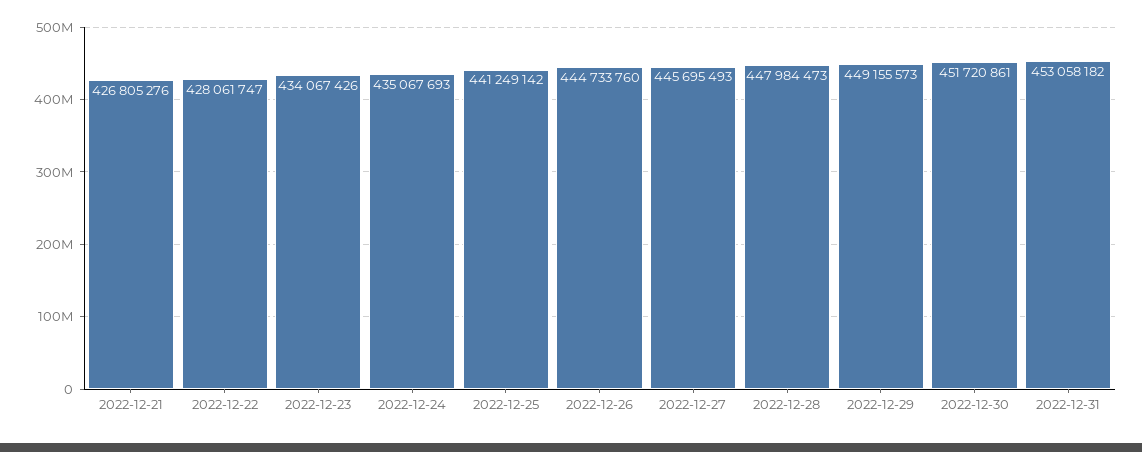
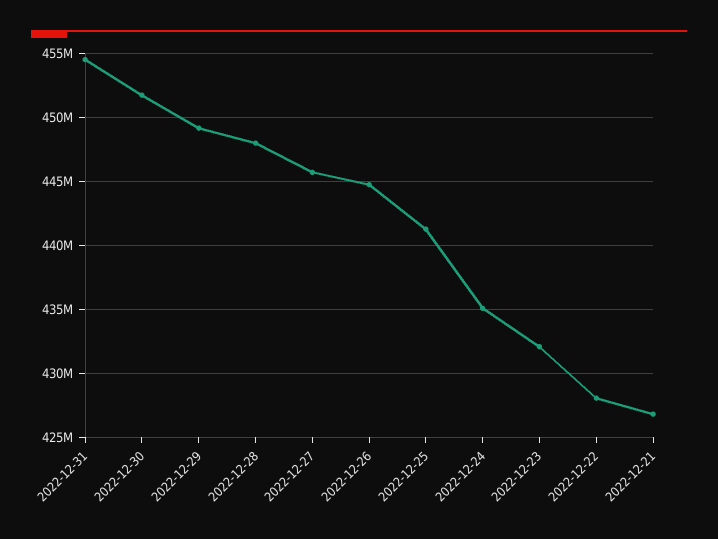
2022-12-23: 434067426 -> 432000000
2022-12-31: 453058182 -> 454500000

